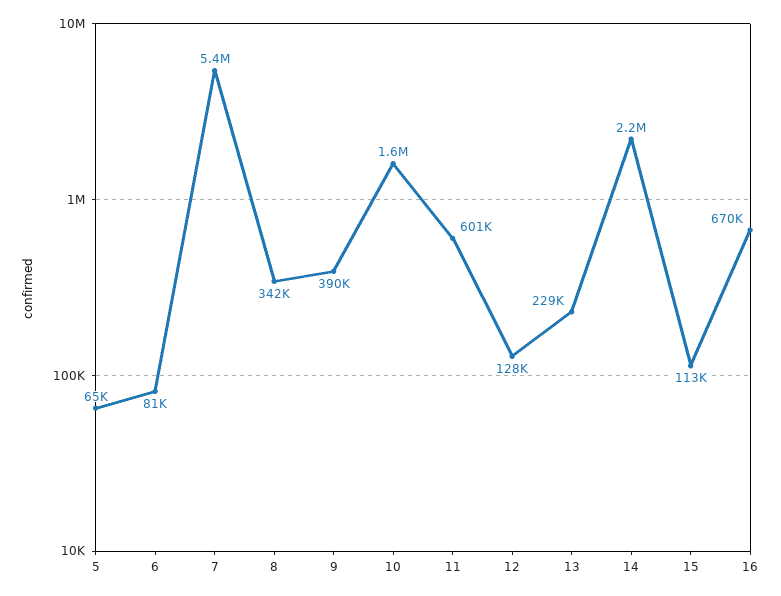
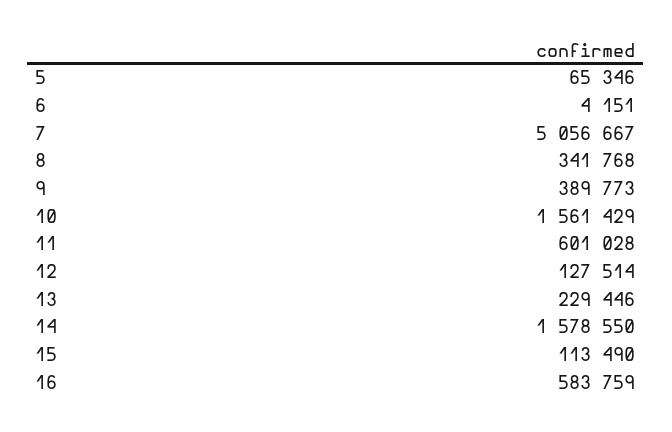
6: 81000 -> 4151
7: 5400000 -> 5056667
14: 2200000 -> 1578550
16: 670000 -> 583759

